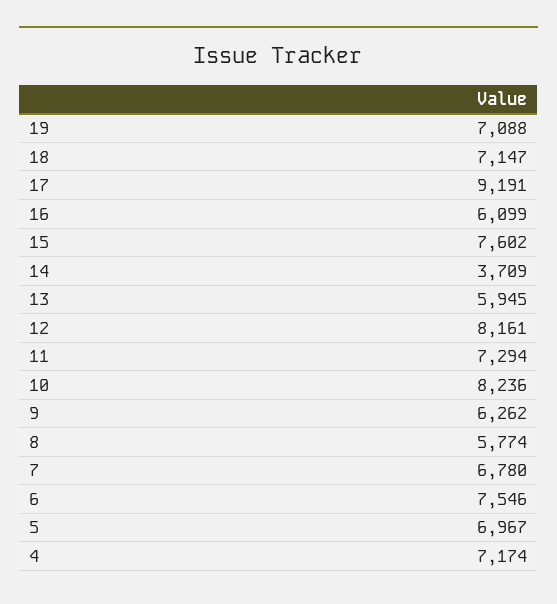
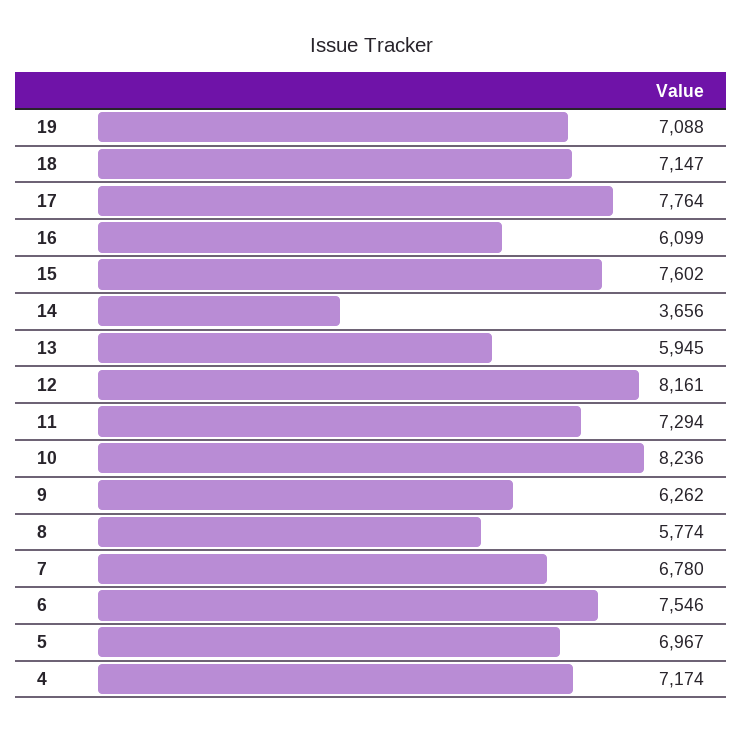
17: 9191 -> 7764
14: 3709 -> 3656

